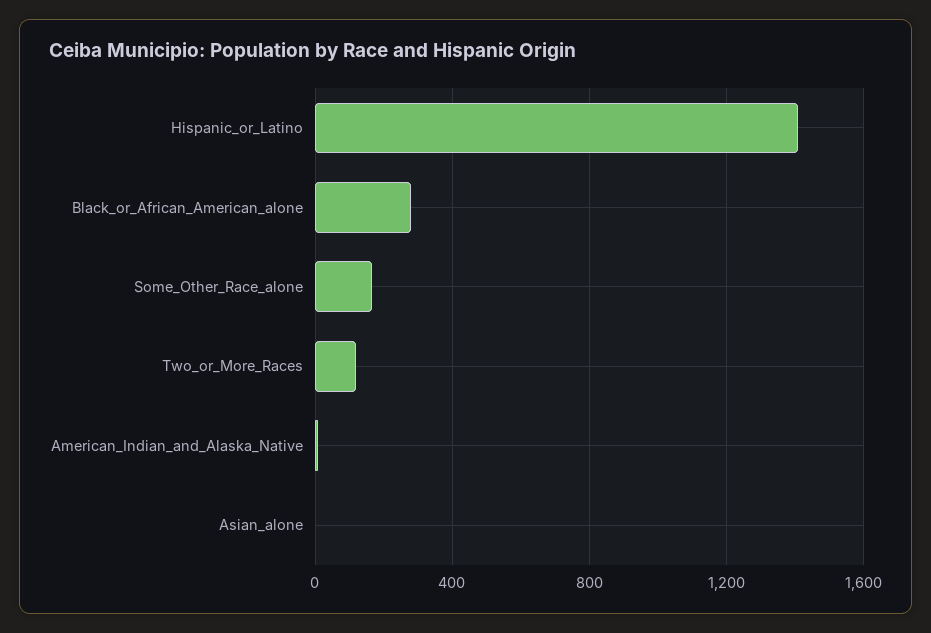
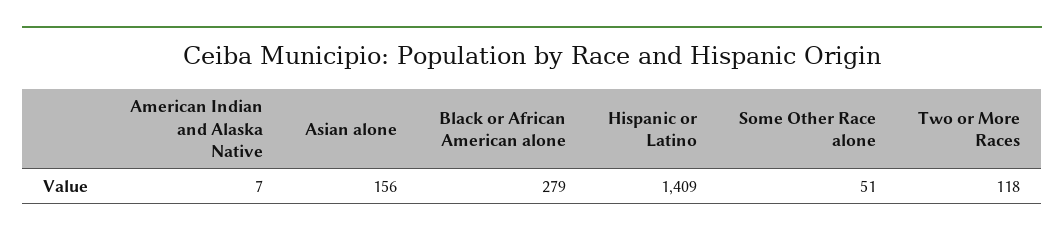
Some_Other_Race_alone: 150 -> 51
Asian_alone: 0 -> 156

